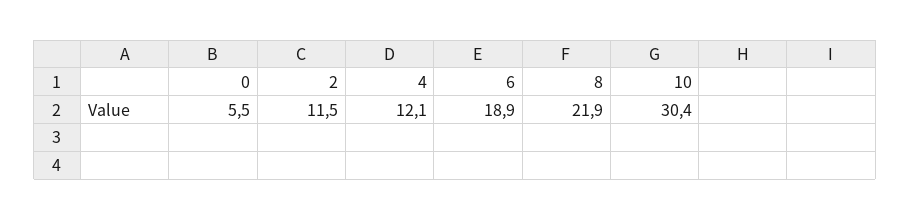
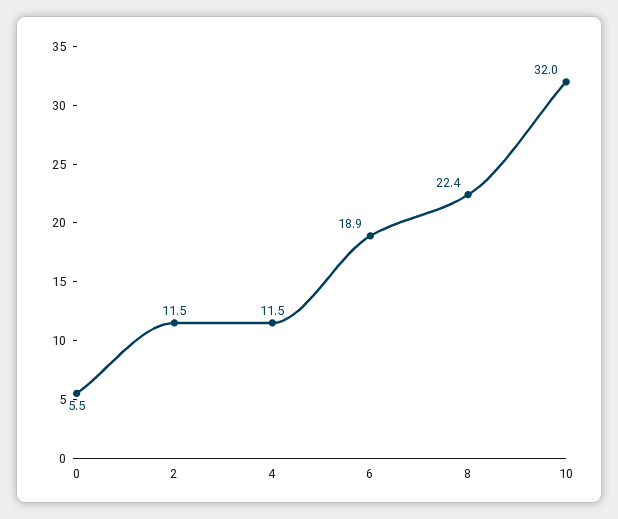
4: 12.1 -> 11.5
8: 21.9 -> 22.4
10: 30.4 -> 32

